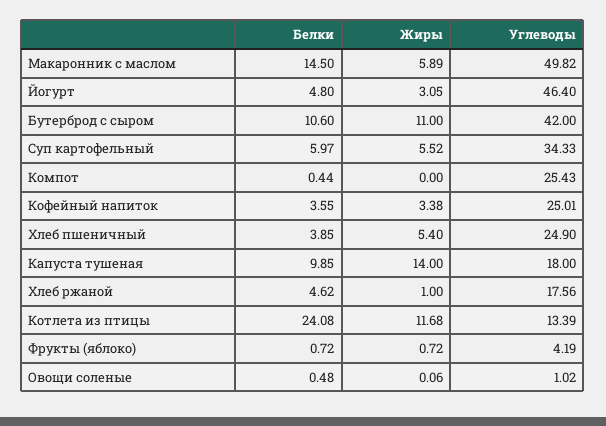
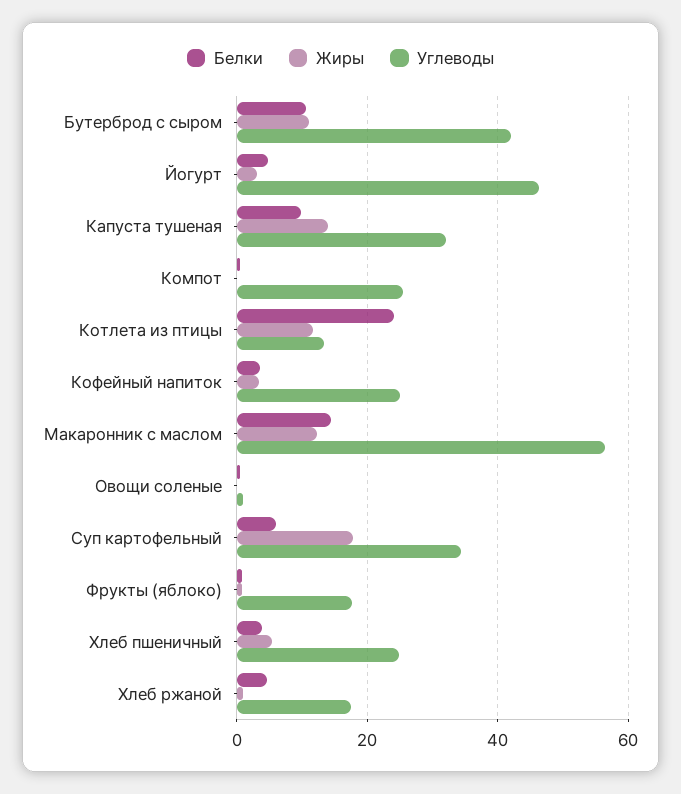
Жиры, Макаронник с маслом: 5.89 -> 12
Углеводы, Макаронник с маслом: 49.82 -> 56
Жиры, Суп картофельный: 5.52 -> 18
Углеводы, Капуста тушеная: 18 -> 32
Углеводы, Фрукты (яблоко): 4.19 -> 18

